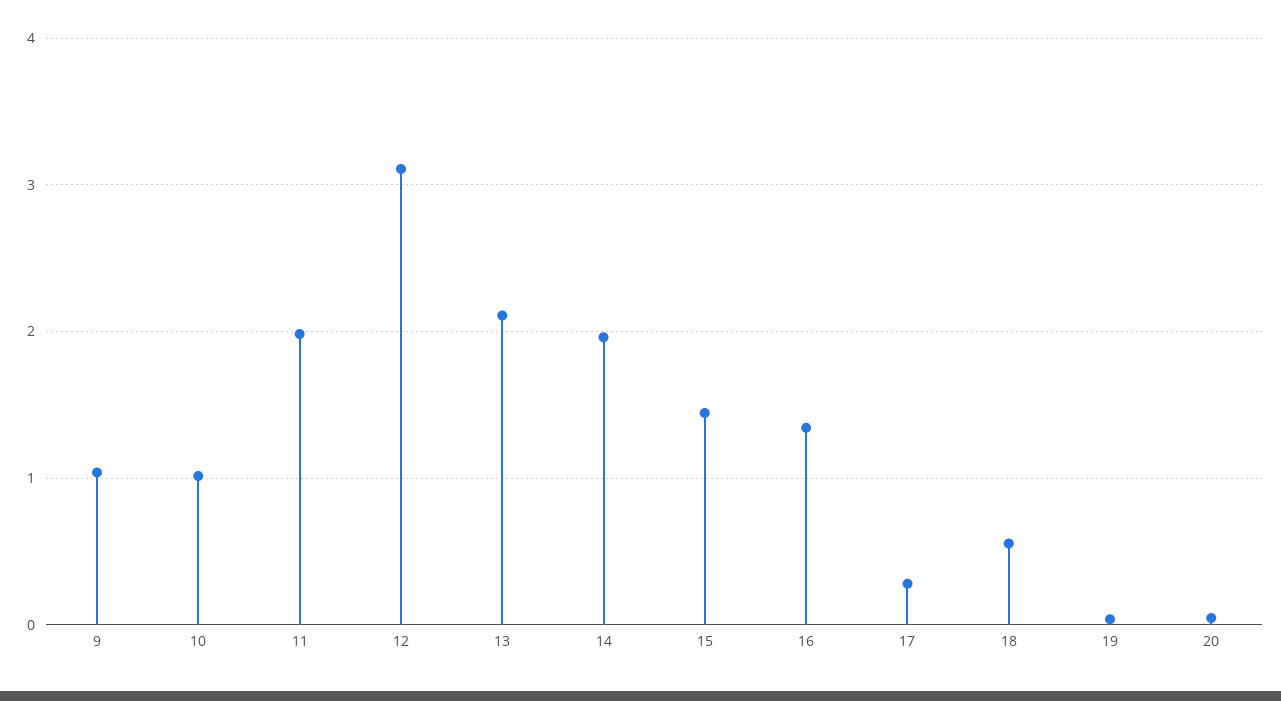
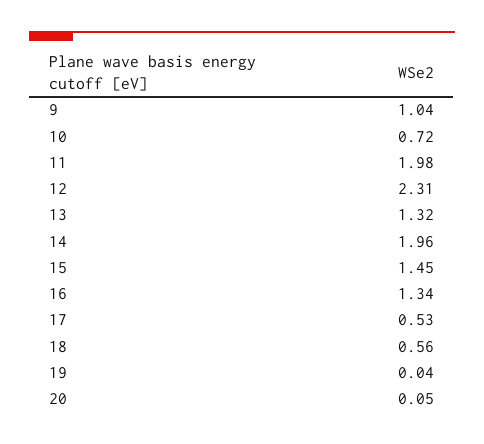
10: 1 -> 0.72
12: 3.1 -> 2.31
13: 2.1 -> 1.32
17: 0.3 -> 0.53

